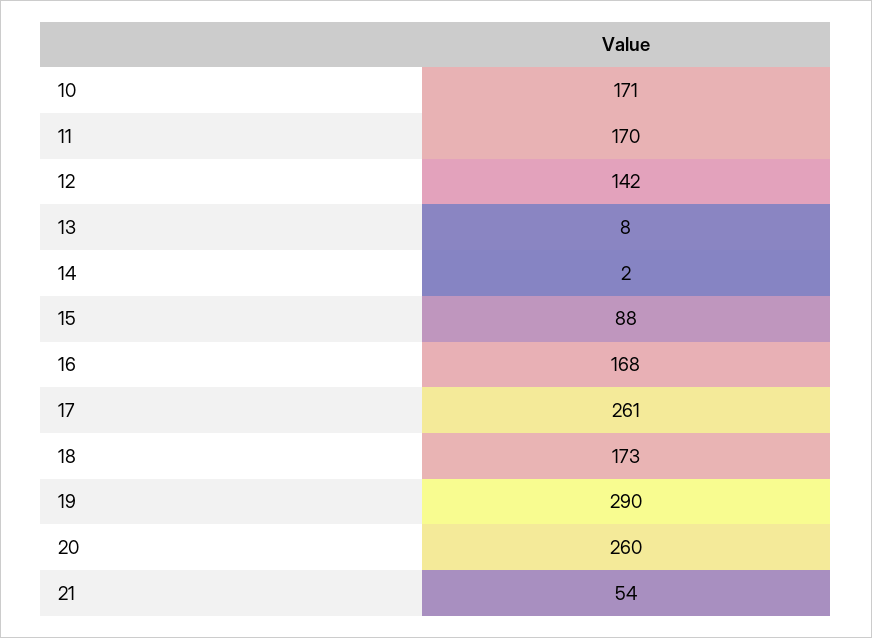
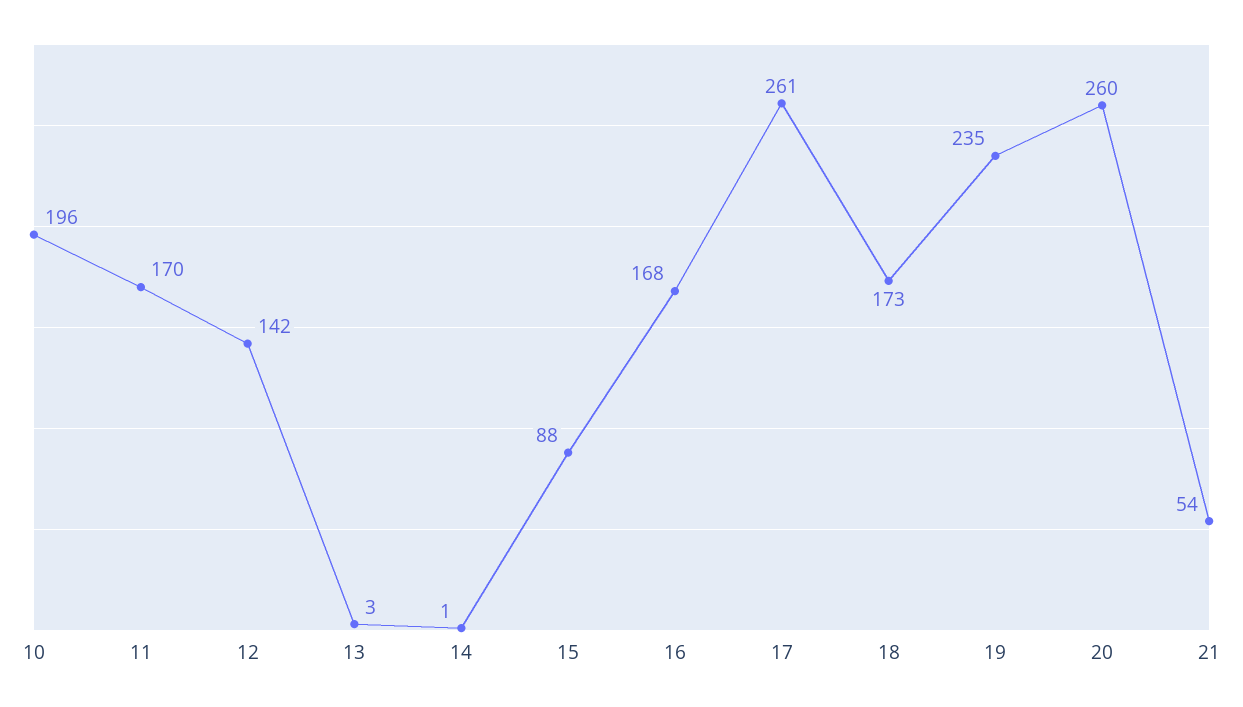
10: 171 -> 196
13: 8 -> 3
14: 2 -> 1
19: 290 -> 235

